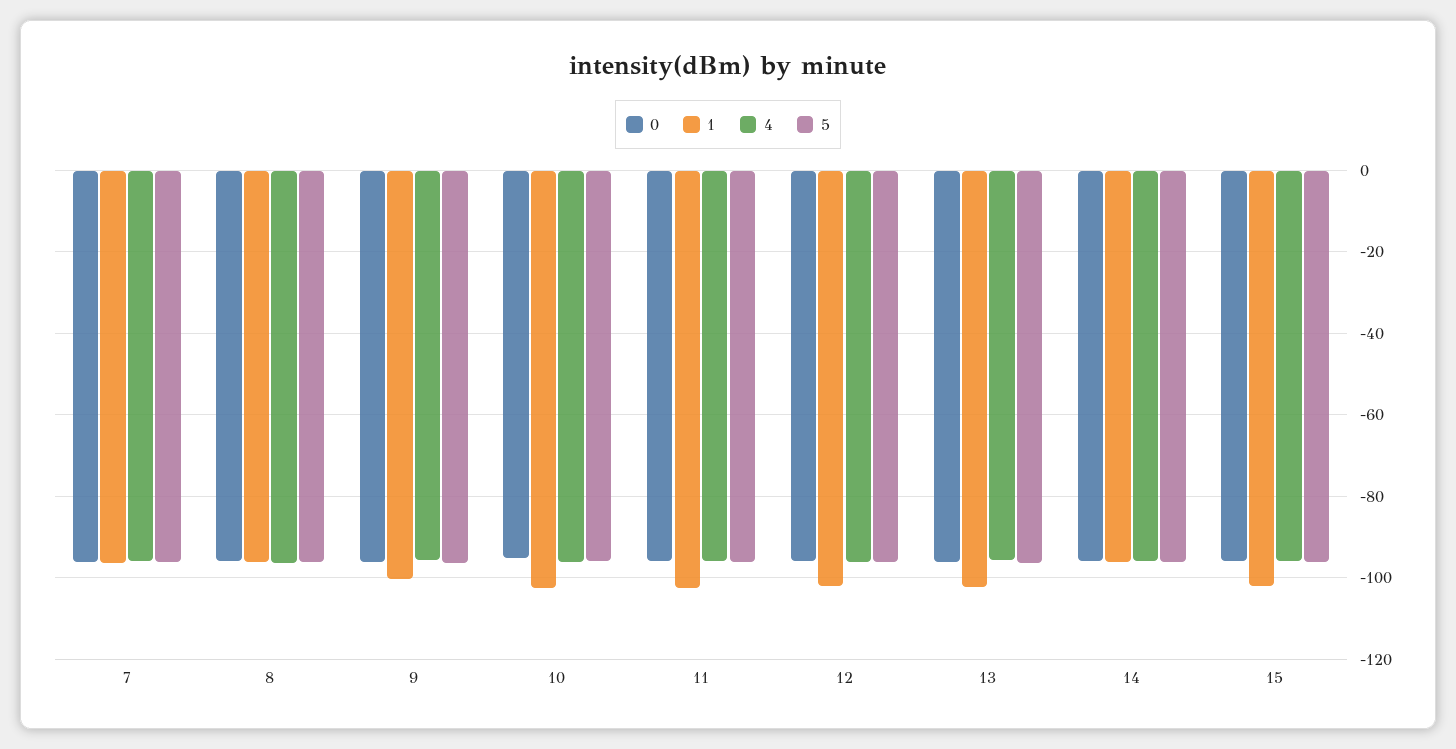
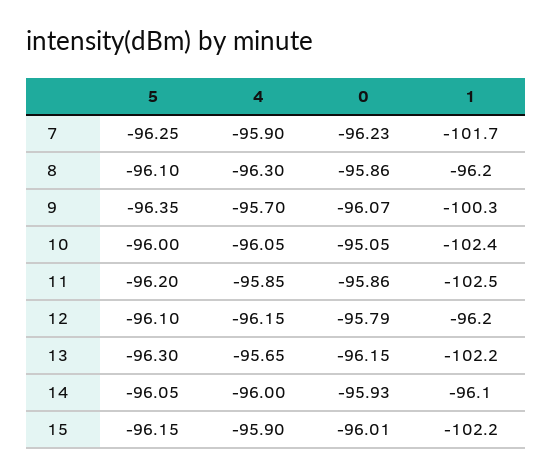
1, 7: -96 -> -101.7
1, 12: -102 -> -96.2

